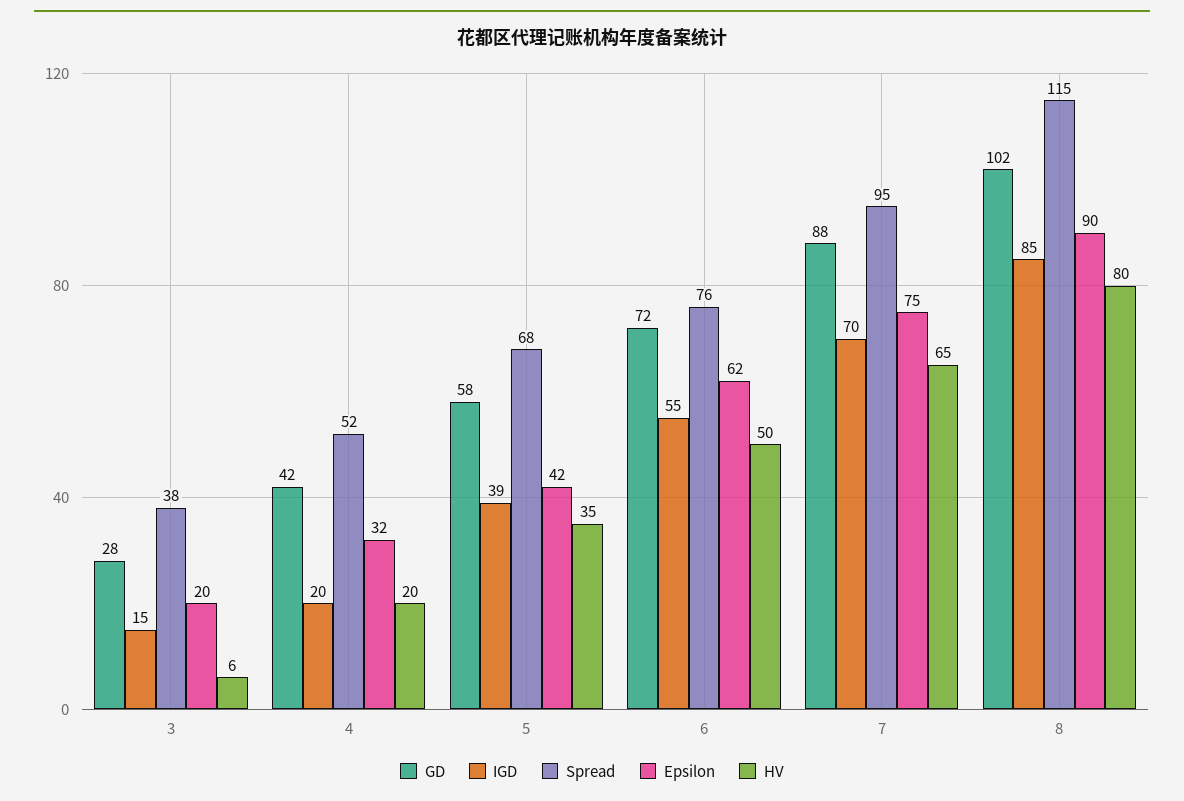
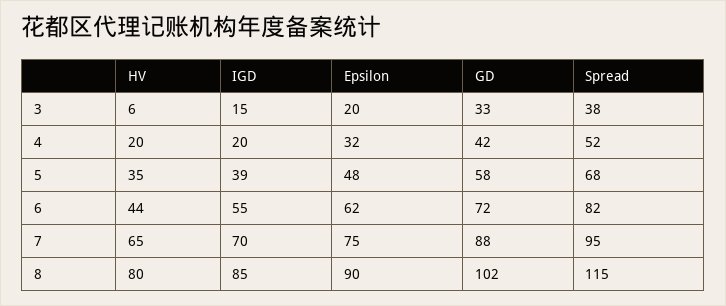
GD, 3: 28 -> 33
Epsilon, 5: 42 -> 48
Spread, 6: 76 -> 82
HV, 6: 50 -> 44

